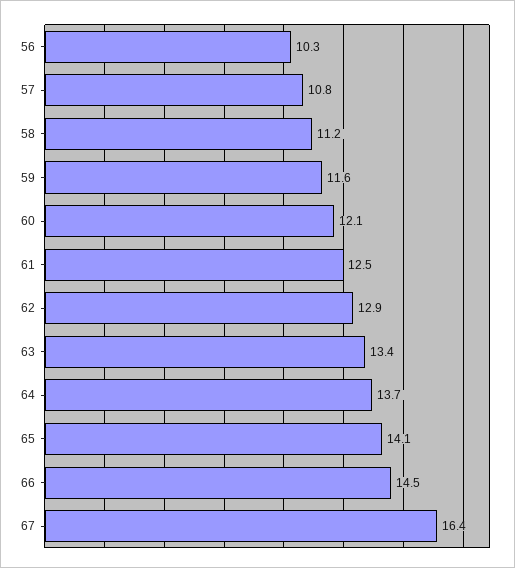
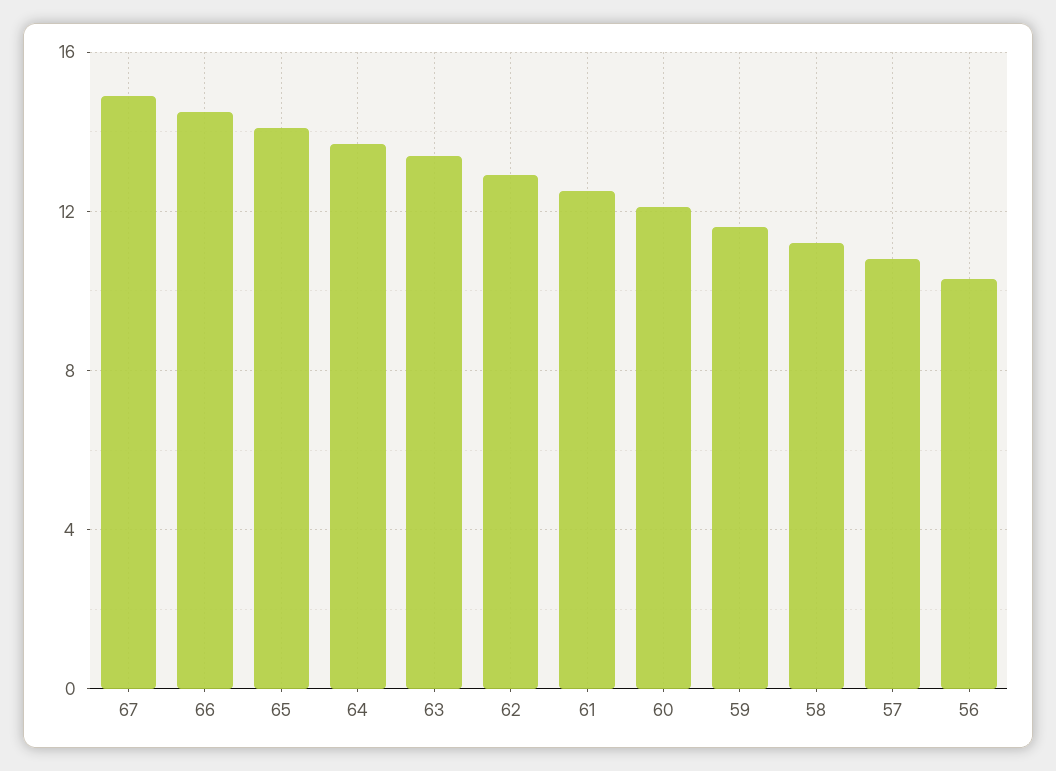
67: 16.4 -> 15

